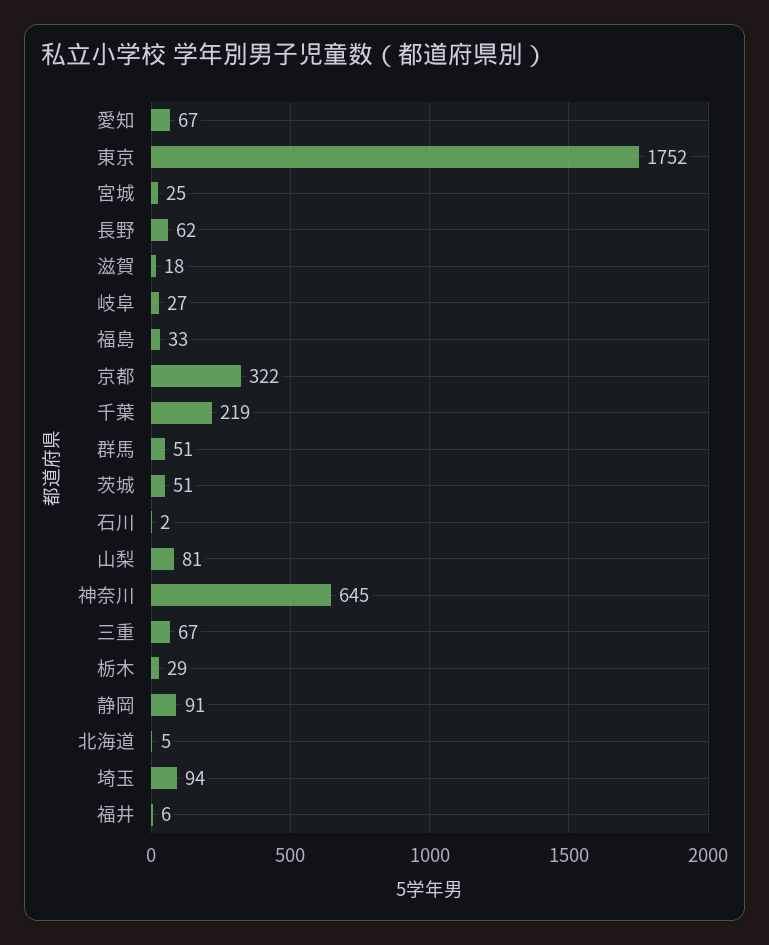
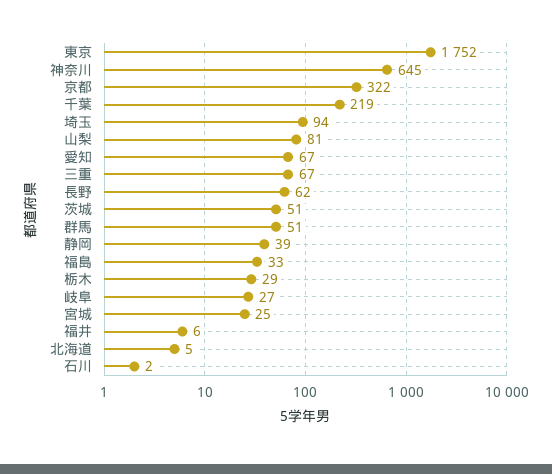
滋賀: 18 -> none
静岡: 91 -> 39

